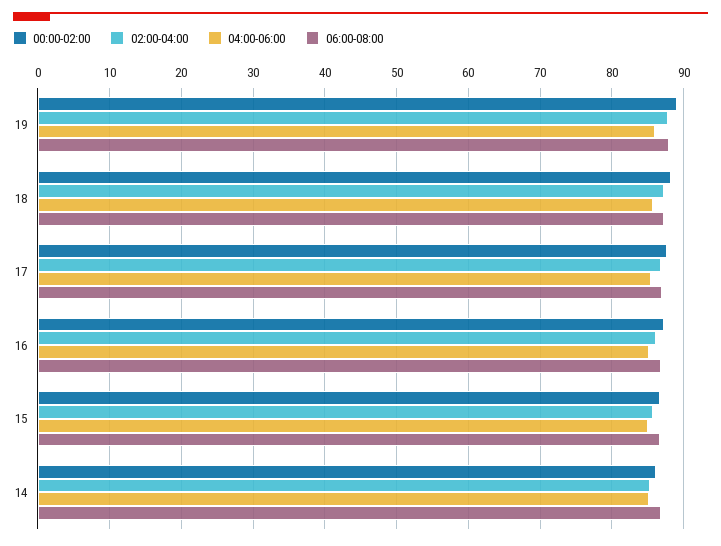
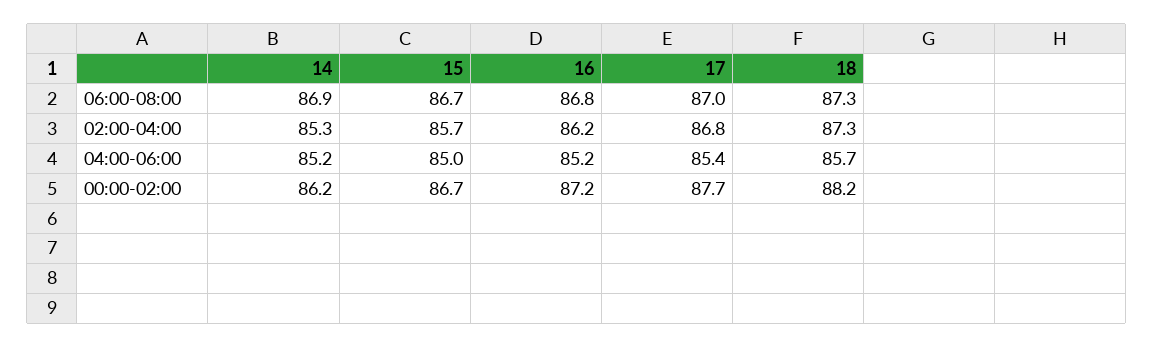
00:00-02:00, 19: 89 -> none
02:00-04:00, 19: 88 -> none
04:00-06:00, 19: 86 -> none
06:00-08:00, 19: 88 -> none

